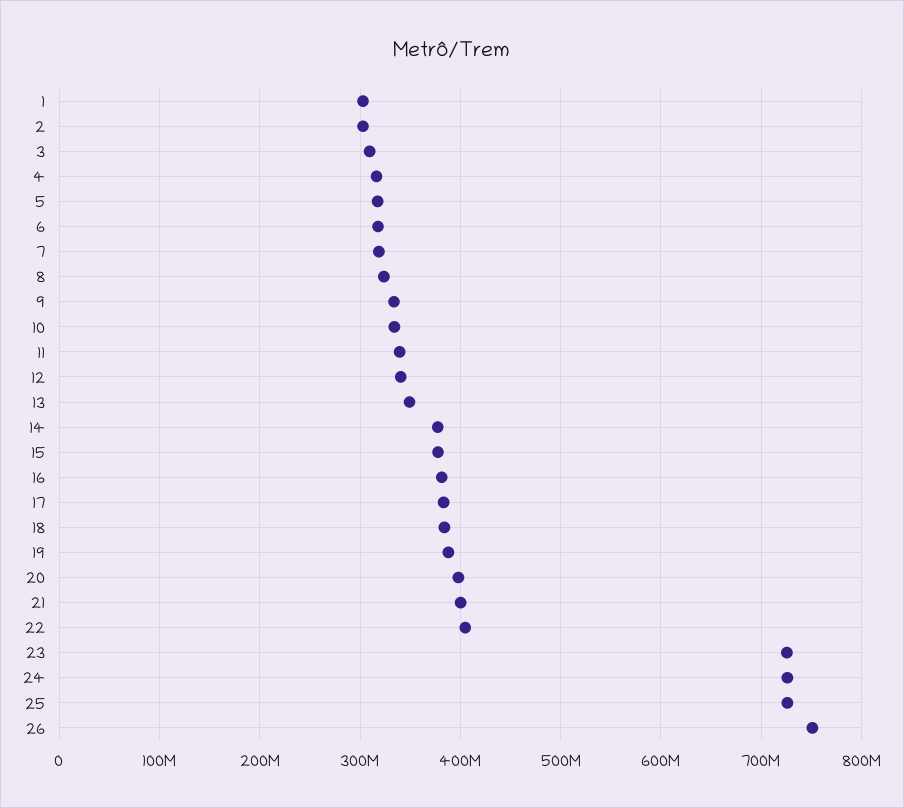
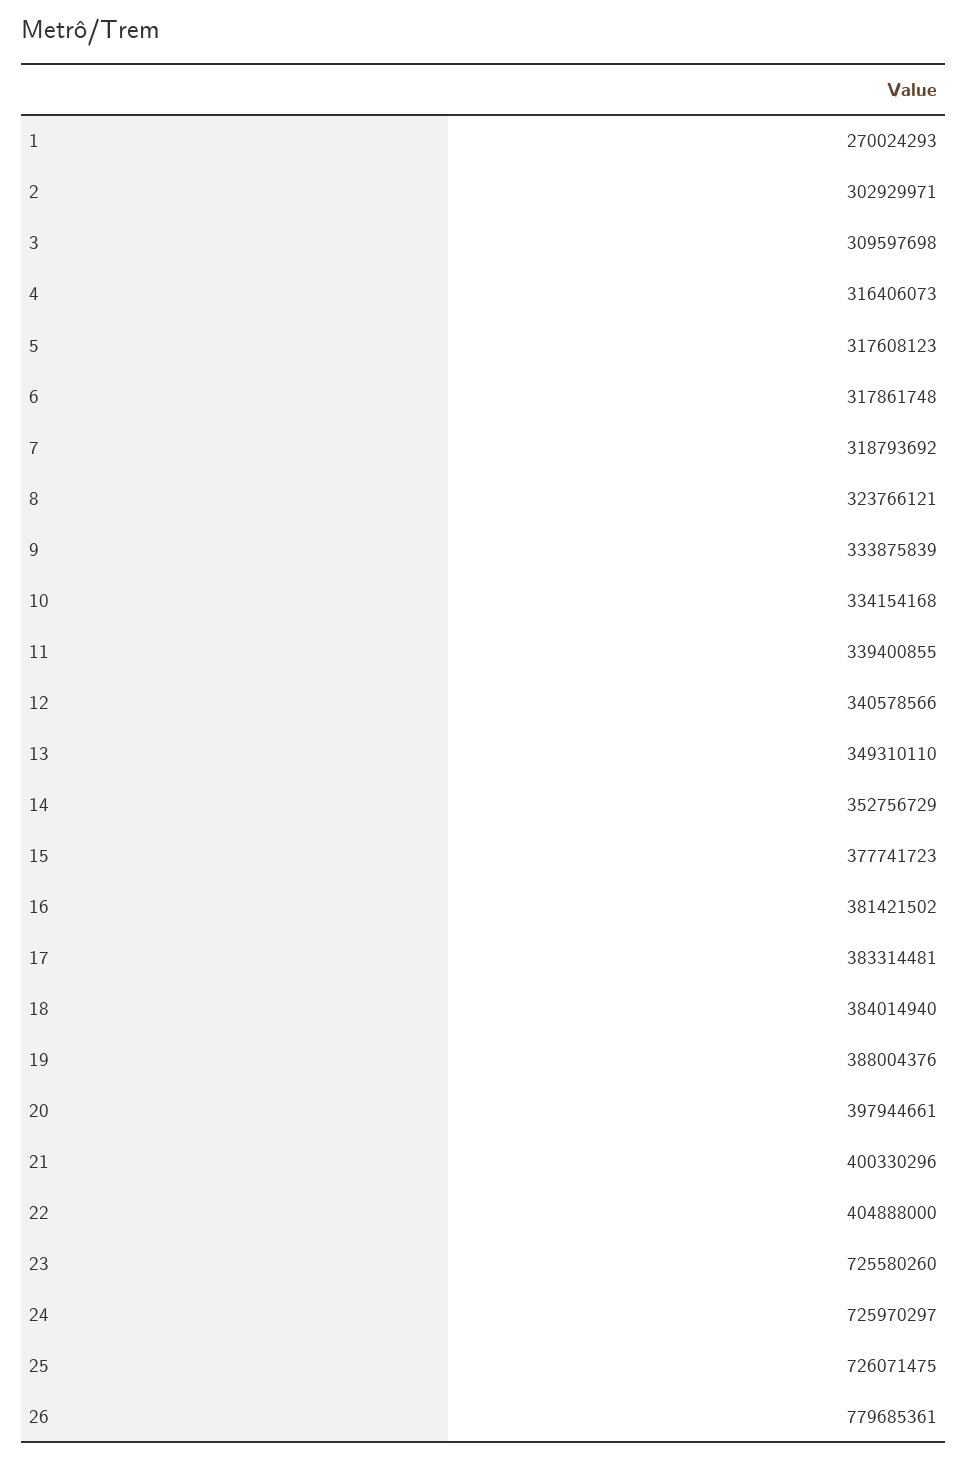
1: 300000000 -> 270024293
14: 380000000 -> 352756729
26: 750000000 -> 779685361

